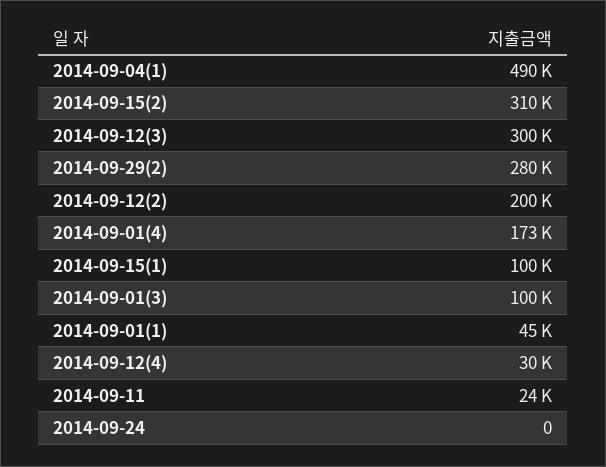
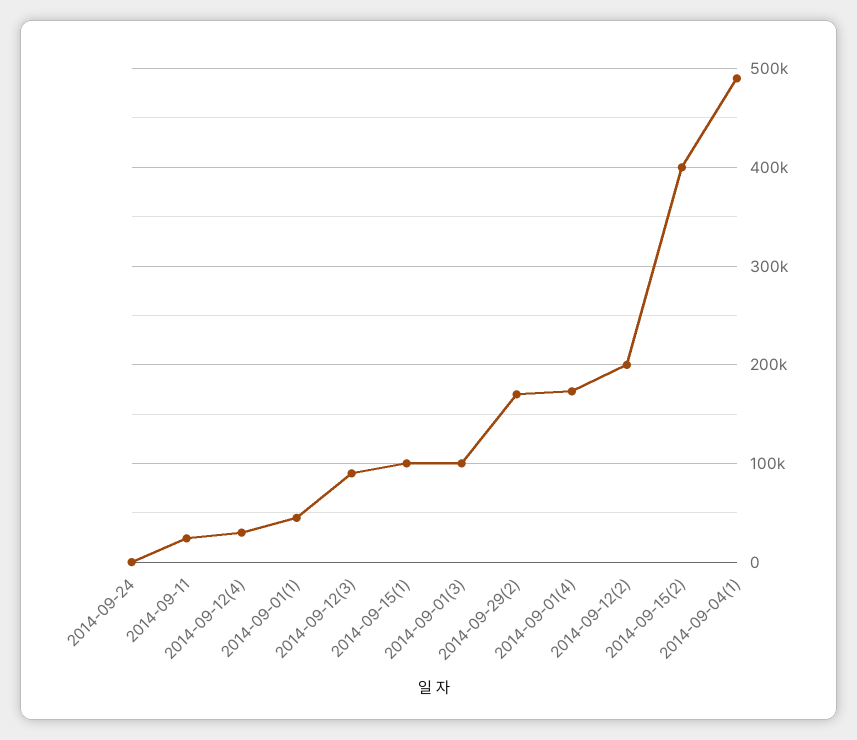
2014-09-15(2): 310000 -> 400000
2014-09-12(3): 300000 -> 90000
2014-09-29(2): 280000 -> 170000

